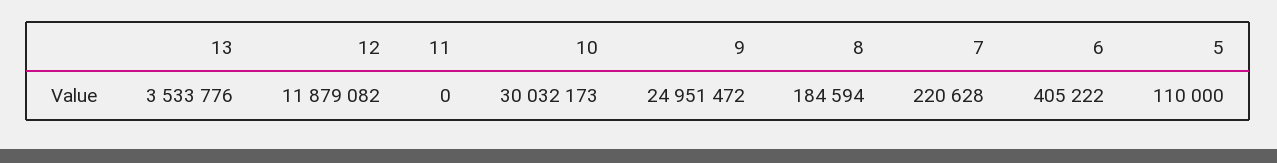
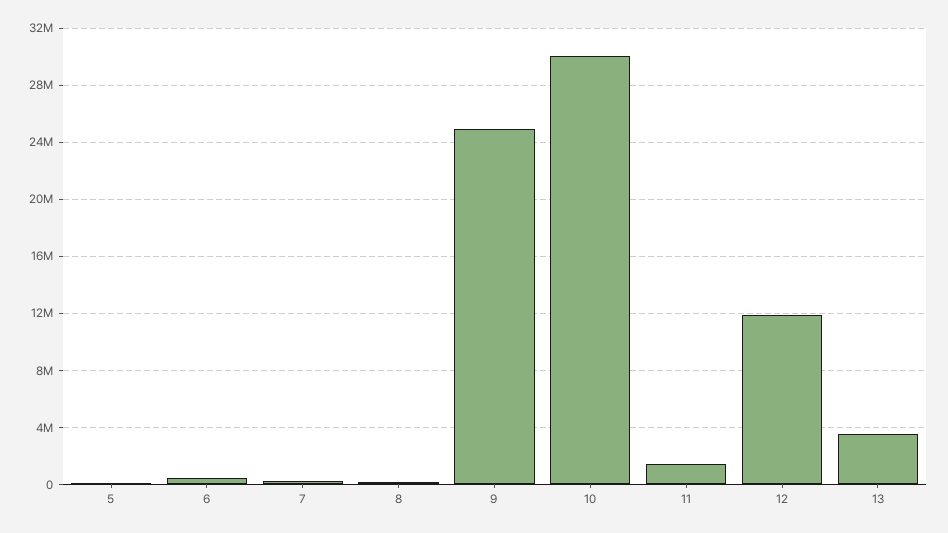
11: 0 -> 1500000

